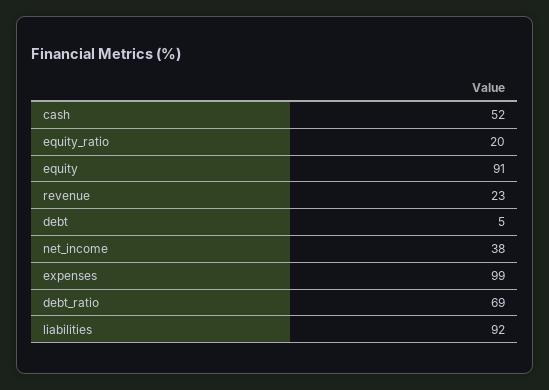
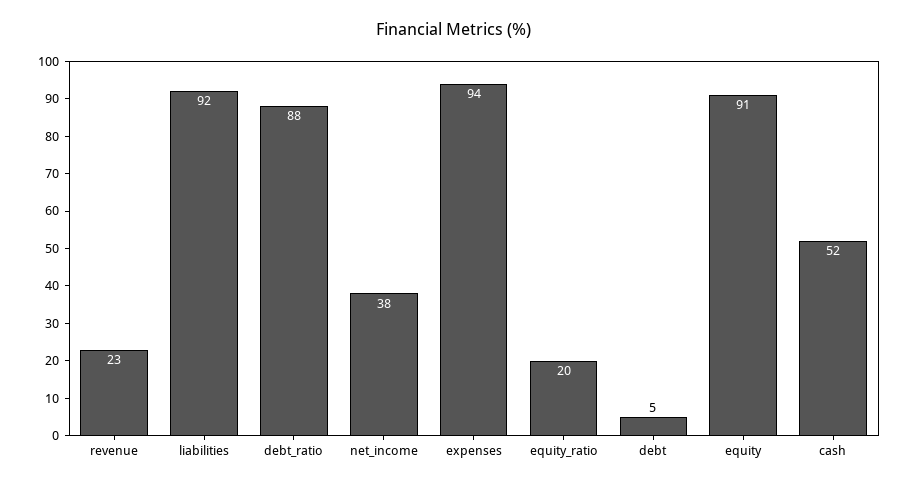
expenses: 99 -> 94
debt_ratio: 69 -> 88

